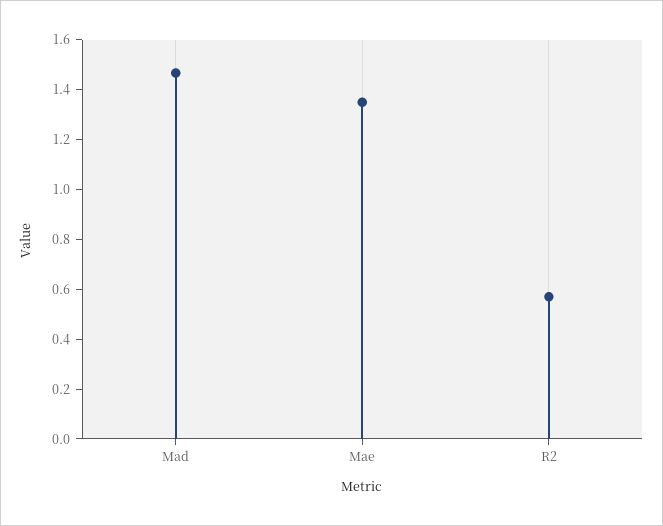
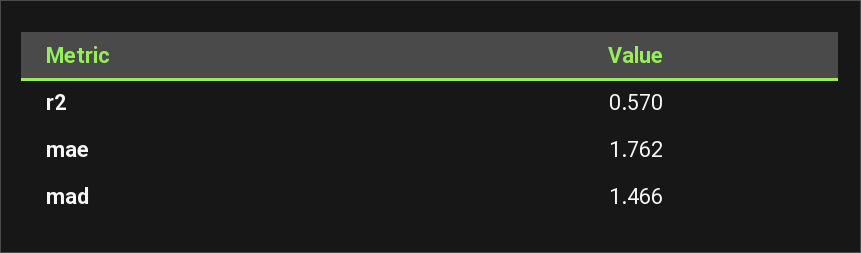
Mae: 1.35 -> 1.762

